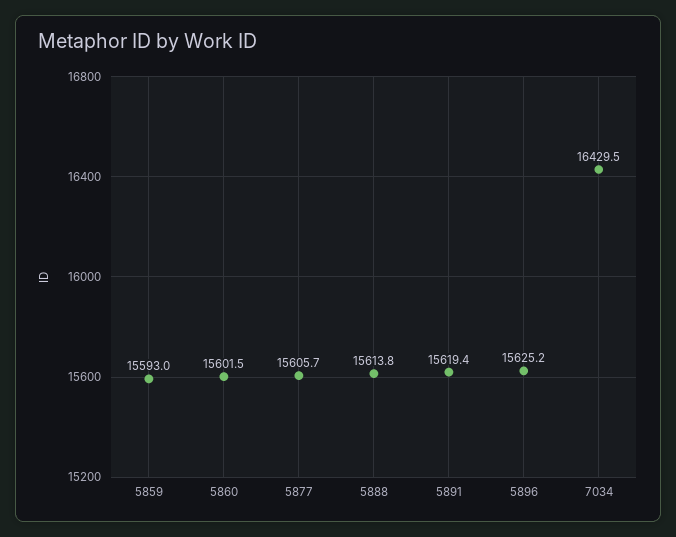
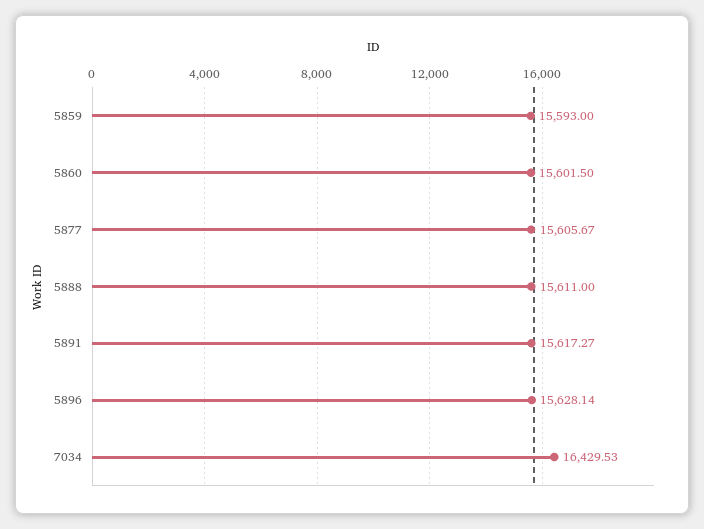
5888: 15613.8 -> 15611
5891: 15619.4 -> 15617.27
5896: 15625.2 -> 15628.14

